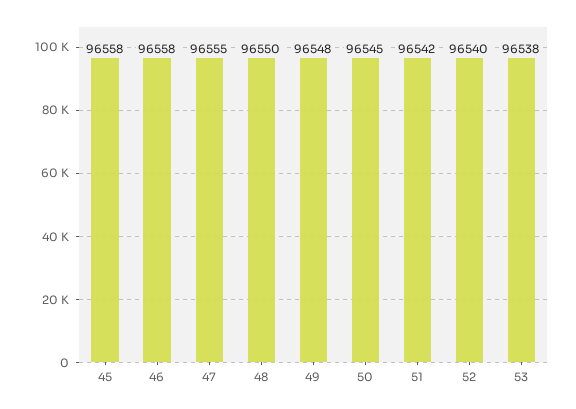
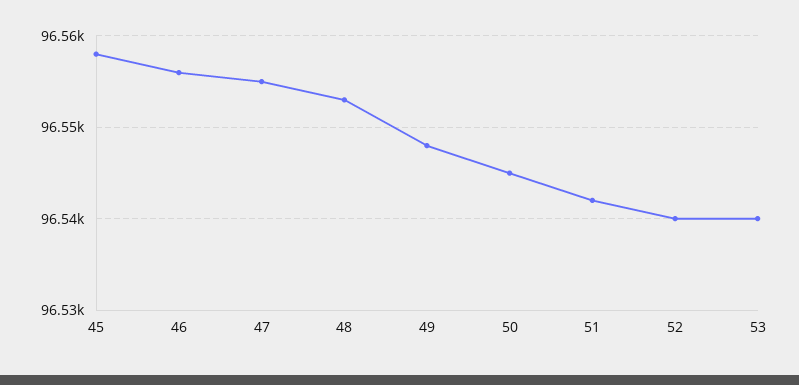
46: 96558 -> 96556
48: 96550 -> 96553
53: 96538 -> 96540

